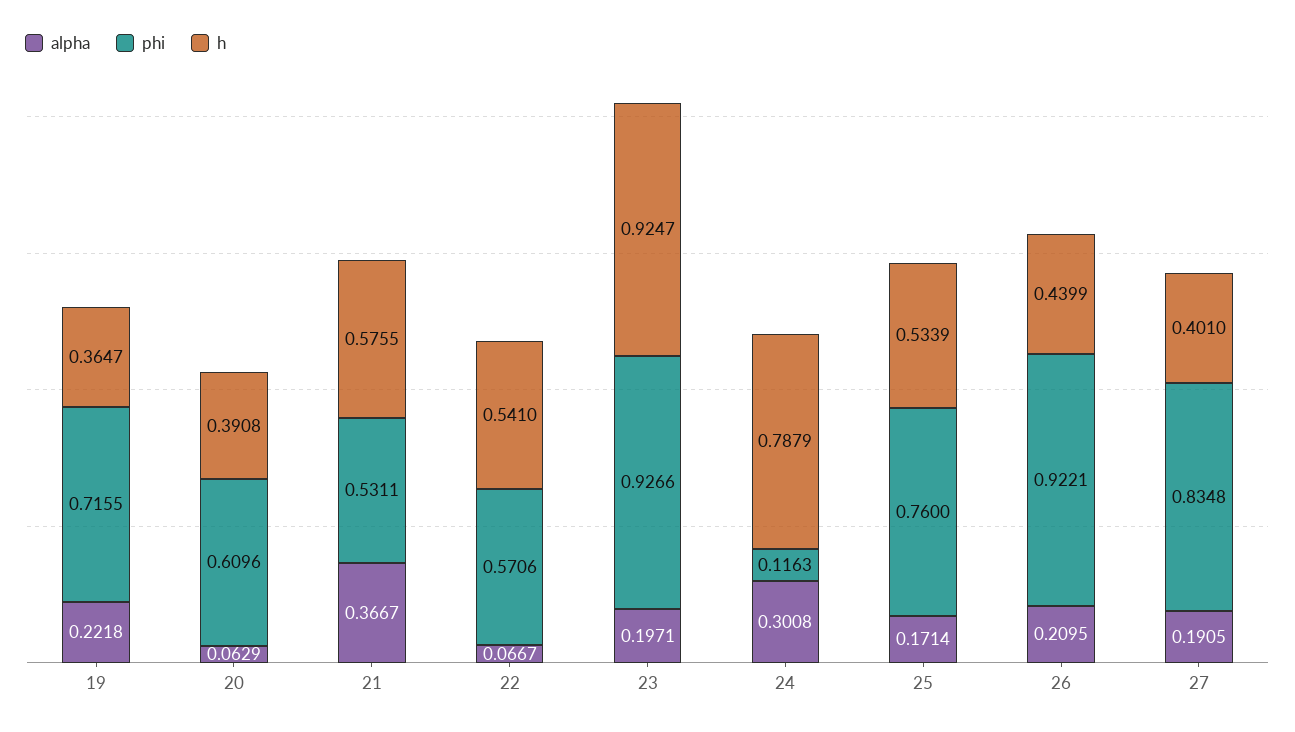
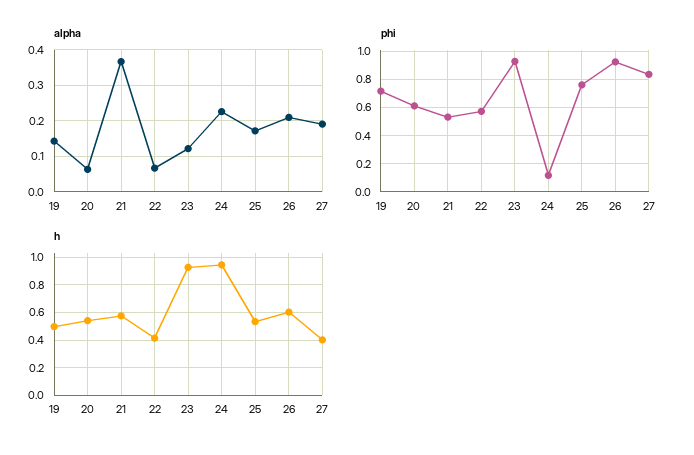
alpha, 19: 0.2218 -> 0.14
h, 19: 0.3647 -> 0.5
h, 20: 0.3908 -> 0.55
h, 22: 0.541 -> 0.4
alpha, 23: 0.1971 -> 0.12
alpha, 24: 0.3008 -> 0.22
h, 24: 0.7879 -> 0.95
h, 26: 0.4399 -> 0.6

